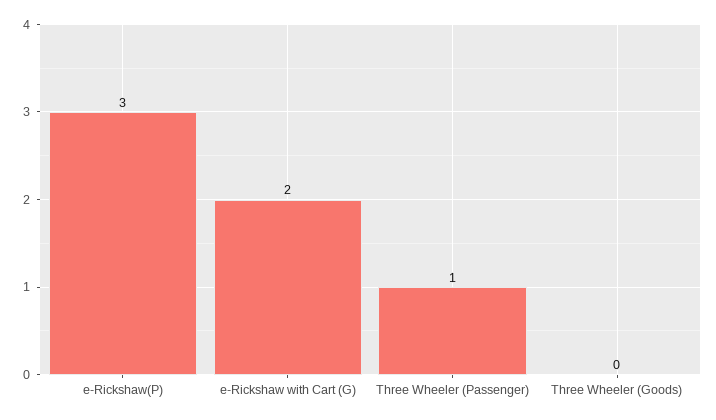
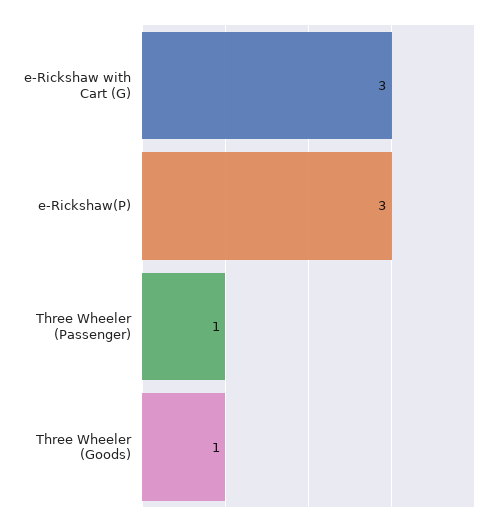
e-Rickshaw with Cart (G): 2 -> 3
Three Wheeler (Goods): 0 -> 1

